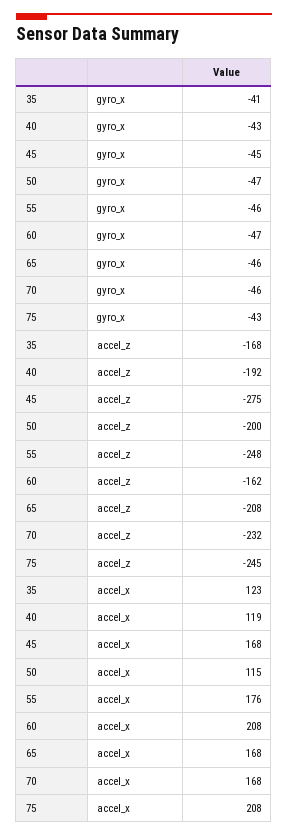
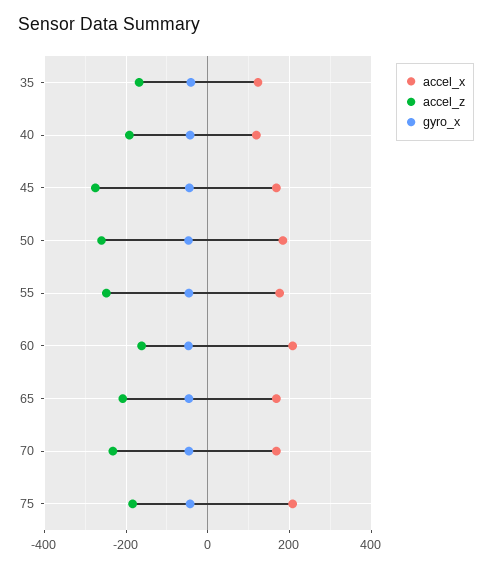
accel_z, 50: -200 -> -260
accel_z, 75: -245 -> -180
accel_x, 50: 115 -> 180

